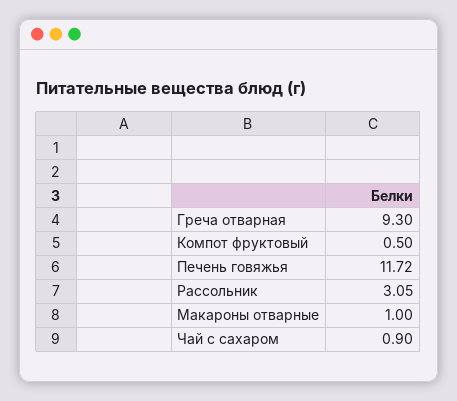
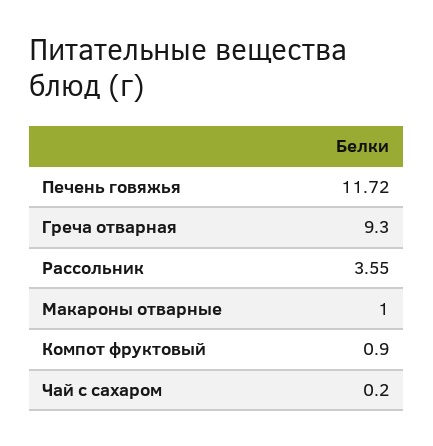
Компот фруктовый: 0.5 -> 0.9
Рассольник: 3.05 -> 3.55
Чай с сахаром: 0.9 -> 0.2

